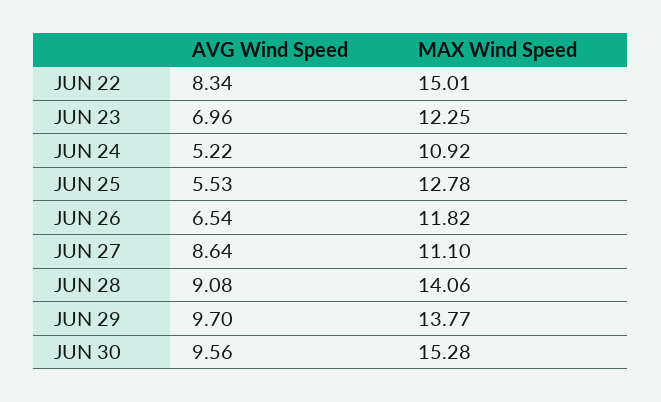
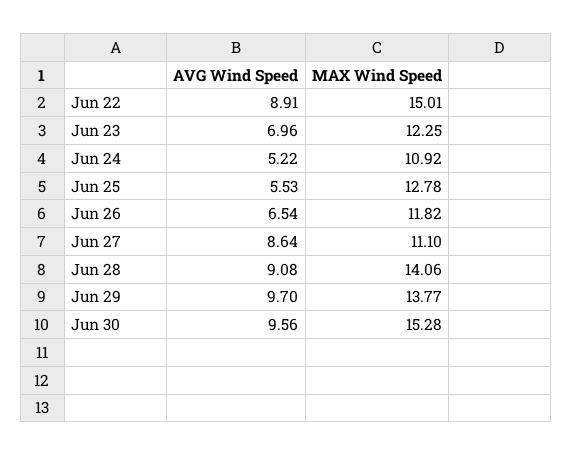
AVG Wind Speed, JUN 22: 8.34 -> 8.91

